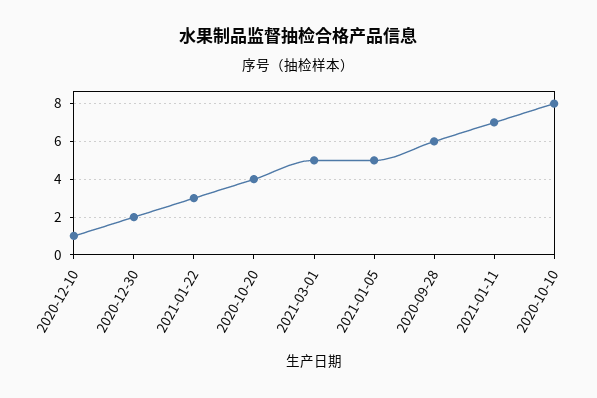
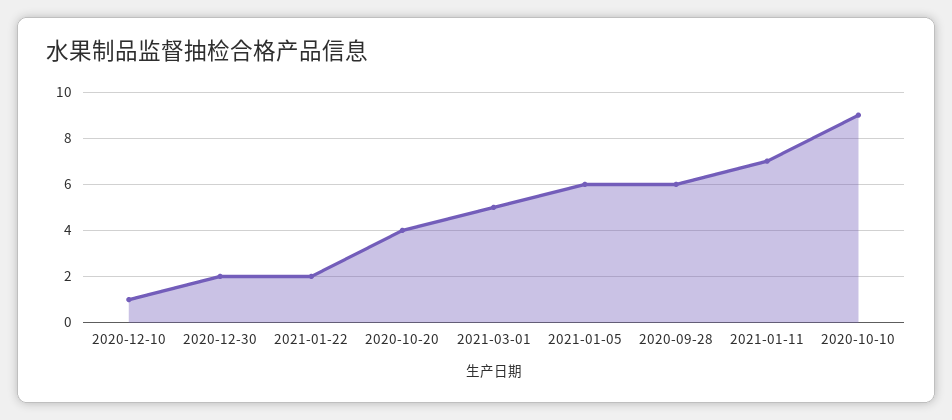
2021-01-22: 3 -> 2
2021-01-05: 5 -> 6
2020-10-10: 8 -> 9

